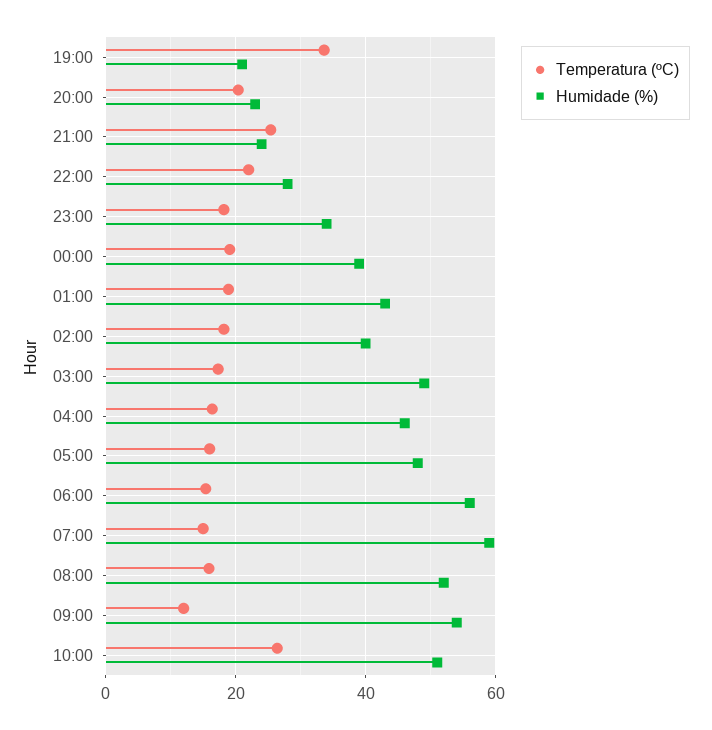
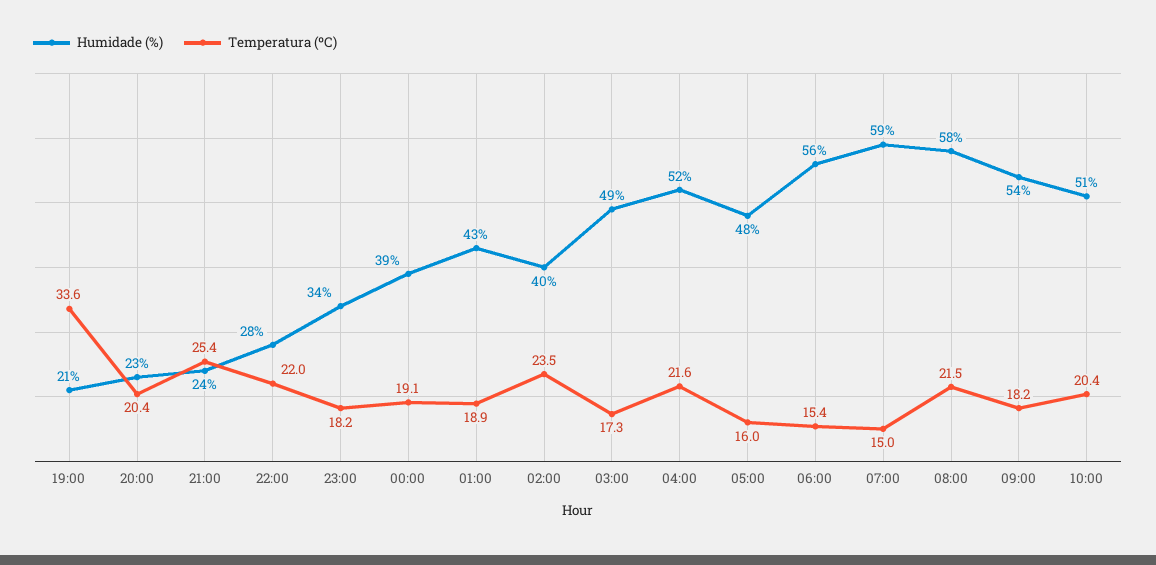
Temperatura (ºC), 02:00: 18 -> 23.5
Temperatura (ºC), 04:00: 16 -> 21.6
Humidade (%), 04:00: 46 -> 52
Temperatura (ºC), 08:00: 16 -> 21.5
Humidade (%), 08:00: 52 -> 58
Temperatura (ºC), 09:00: 12 -> 18.2
Temperatura (ºC), 10:00: 26 -> 20.4

